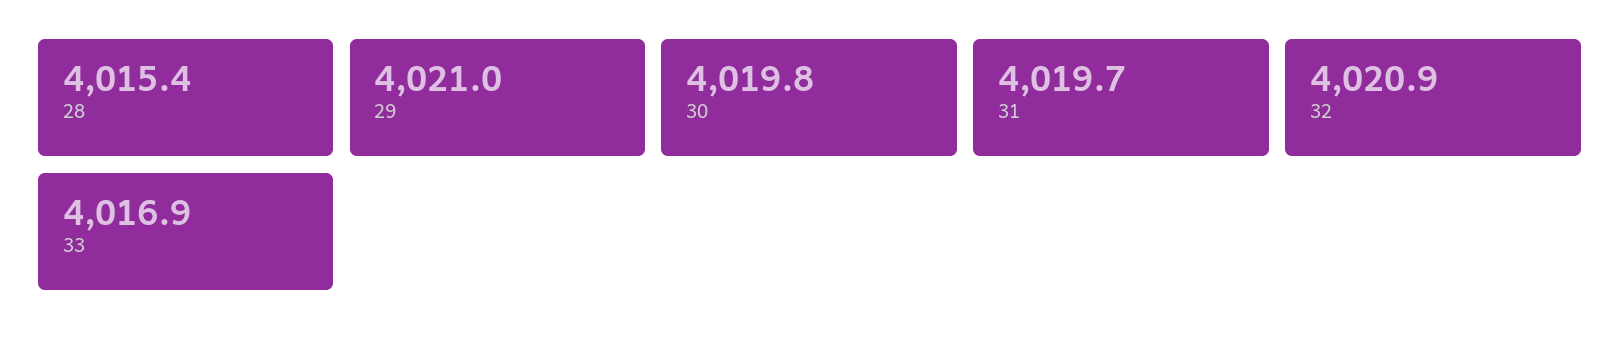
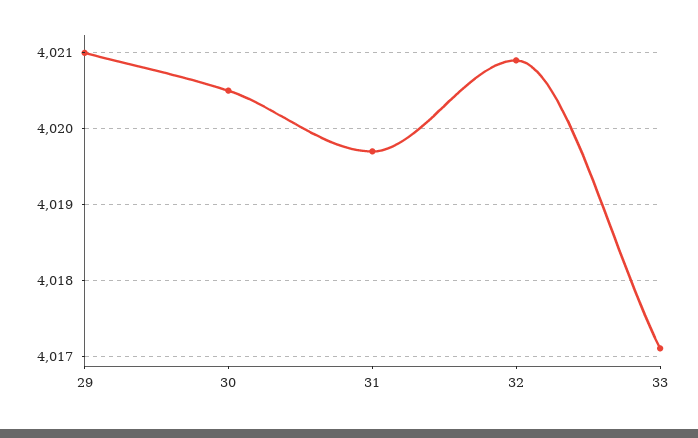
28: 4015.4 -> none
30: 4019.8 -> 4020.5
33: 4016.9 -> 4017.1

